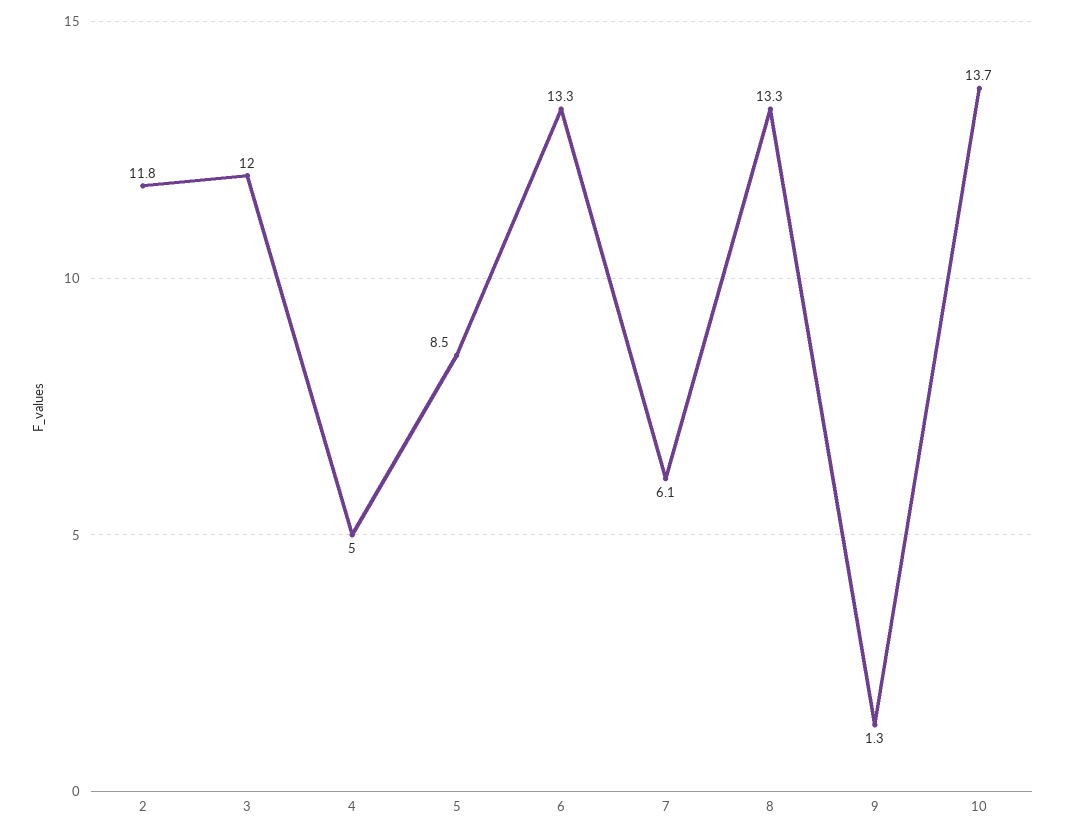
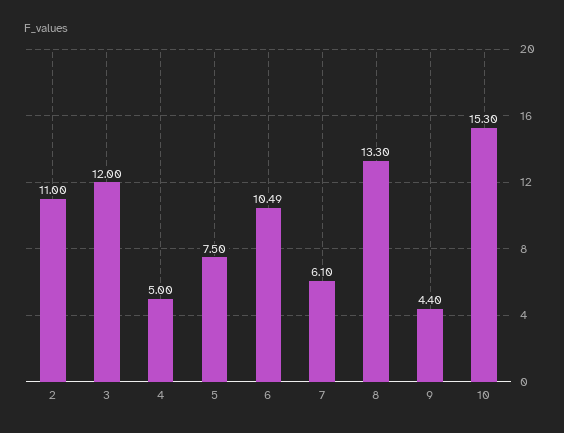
2: 11.8 -> 11
5: 8.5 -> 7.5
6: 13.3 -> 10.49
9: 1.3 -> 4.4
10: 13.7 -> 15.3

